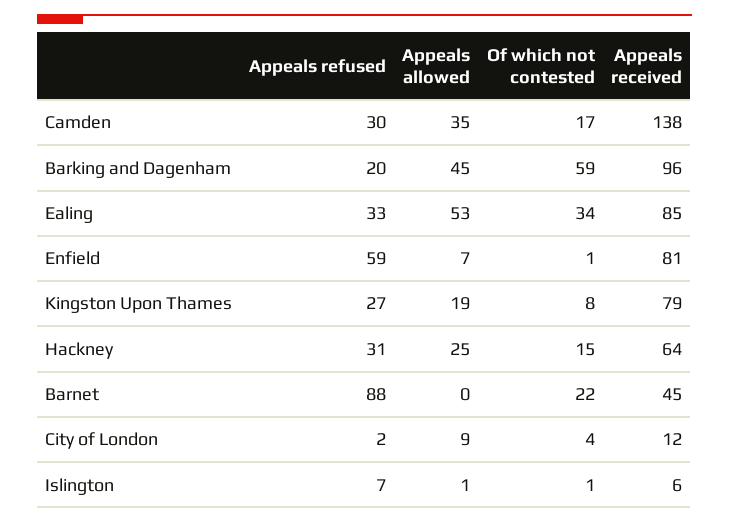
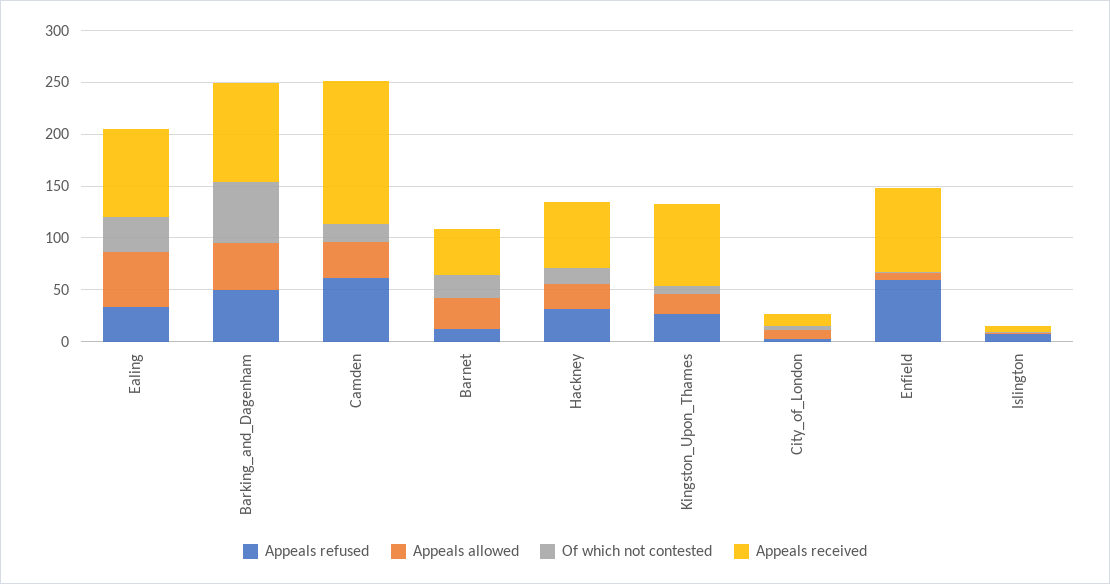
Appeals refused, Camden: 30 -> 60
Appeals refused, Barking and Dagenham: 20 -> 50
Appeals refused, Barnet: 88 -> 10
Appeals allowed, Barnet: 0 -> 30

